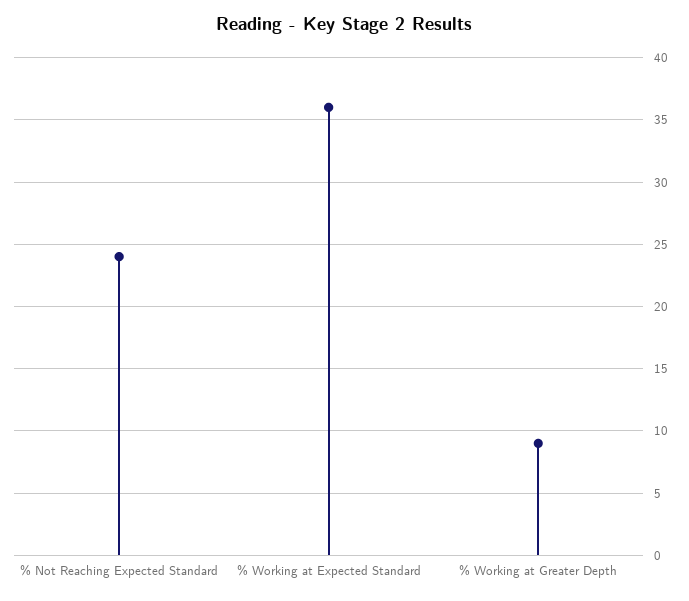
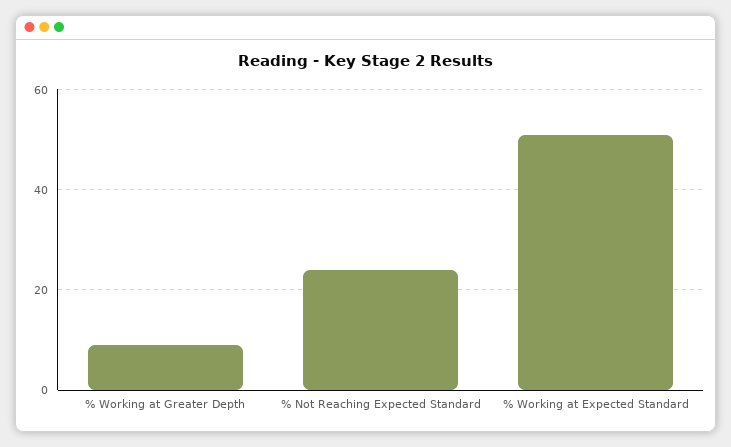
% Working at Expected Standard: 36 -> 50

